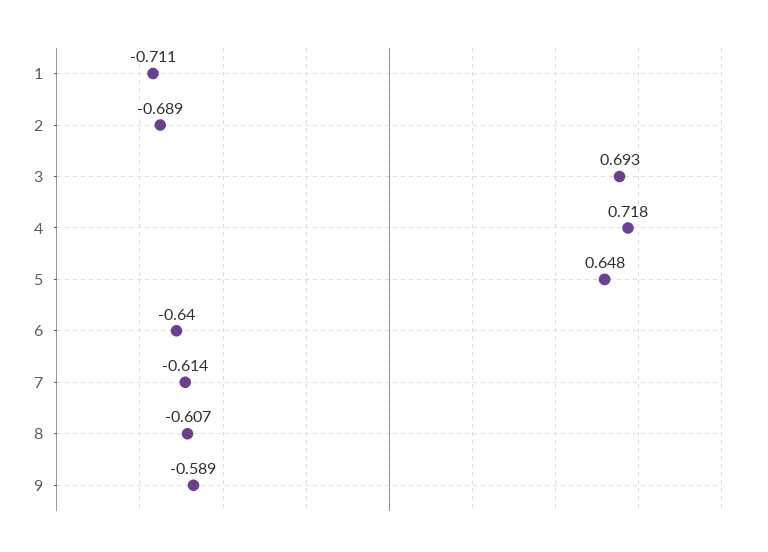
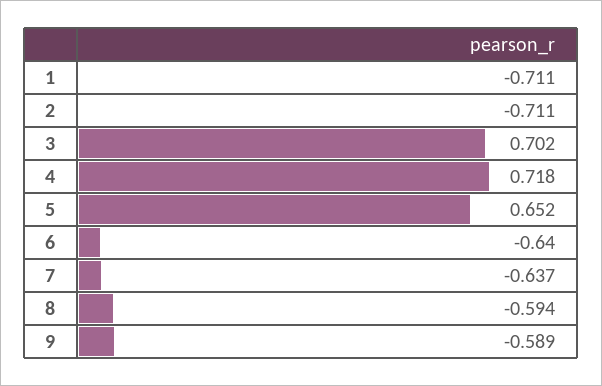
2: -0.689 -> -0.711
3: 0.693 -> 0.702
5: 0.648 -> 0.652
7: -0.614 -> -0.637
8: -0.607 -> -0.594

